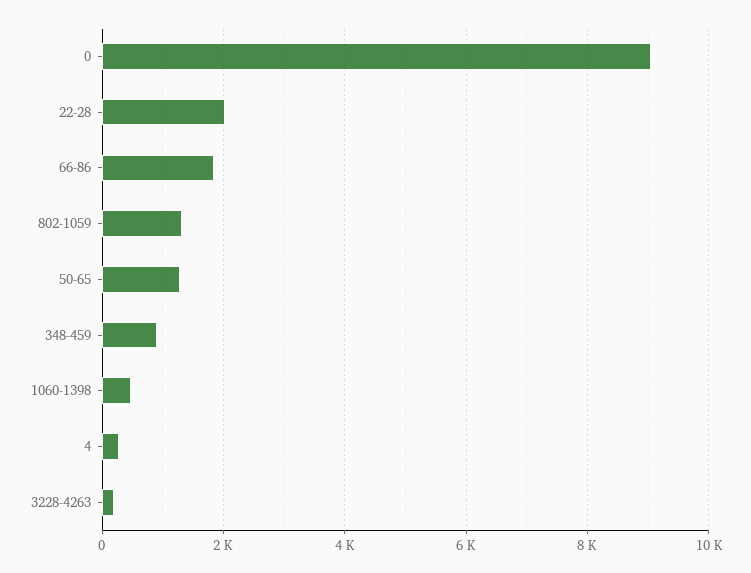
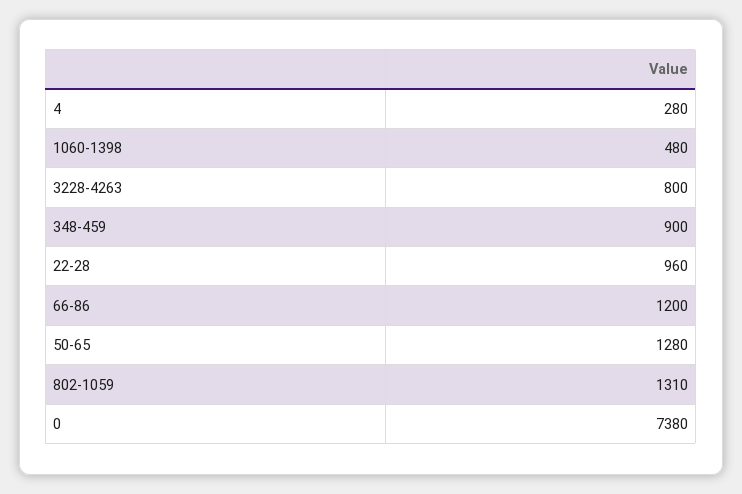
0: 9000 -> 7380
22-28: 2000 -> 960
66-86: 1800 -> 1200
3228-4263: 200 -> 800

